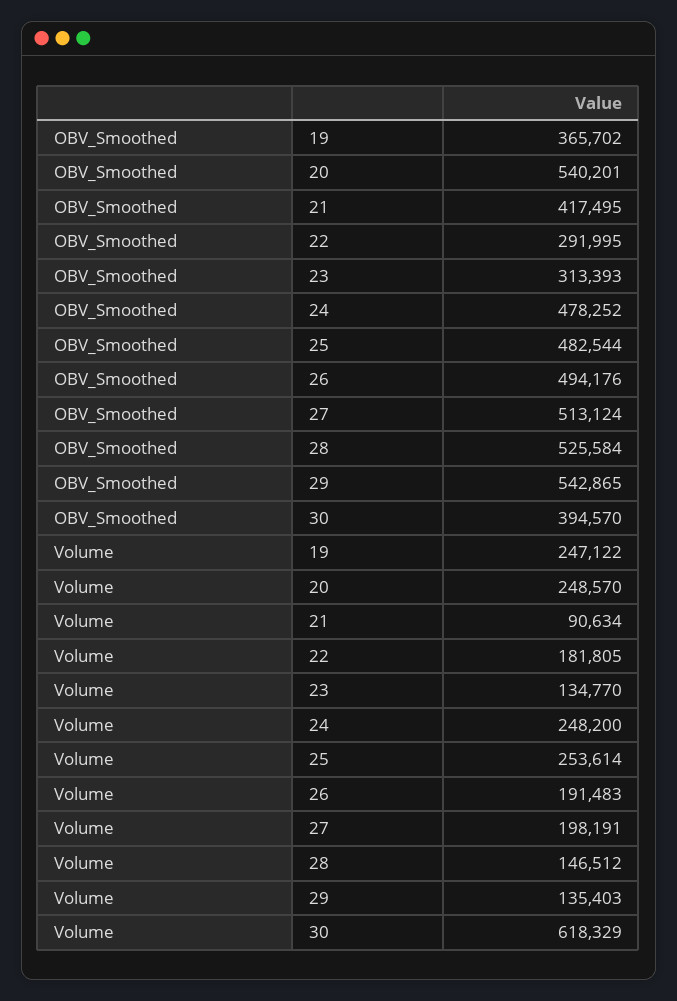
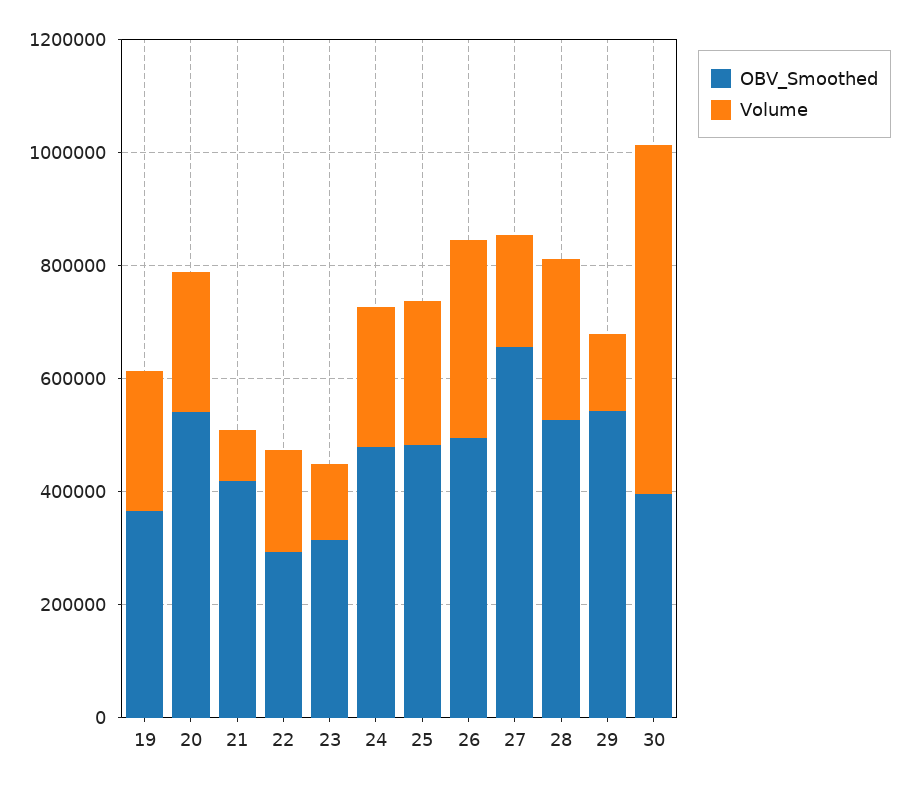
OBV_Smoothed, 27: 513124 -> 650000
Volume, 26: 191483 -> 350000
Volume, 28: 146512 -> 300000

